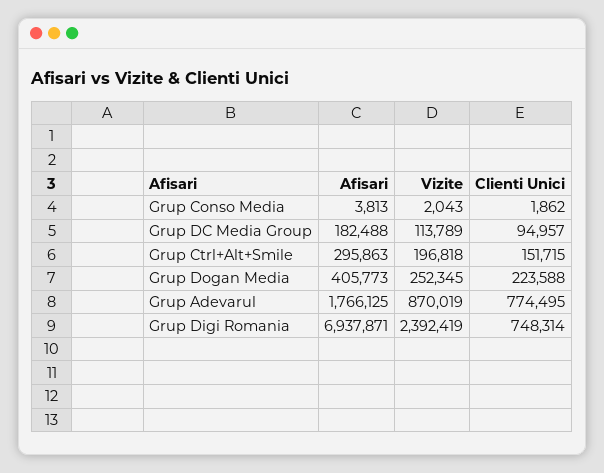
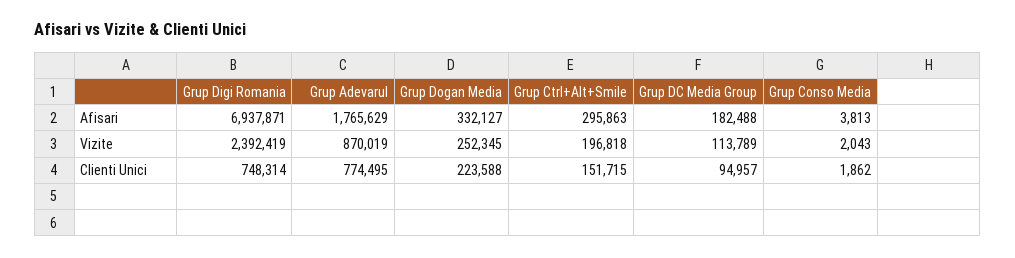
Afisari, Grup Dogan Media: 405773 -> 332127
Afisari, Grup Adevarul: 1766125 -> 1765629

